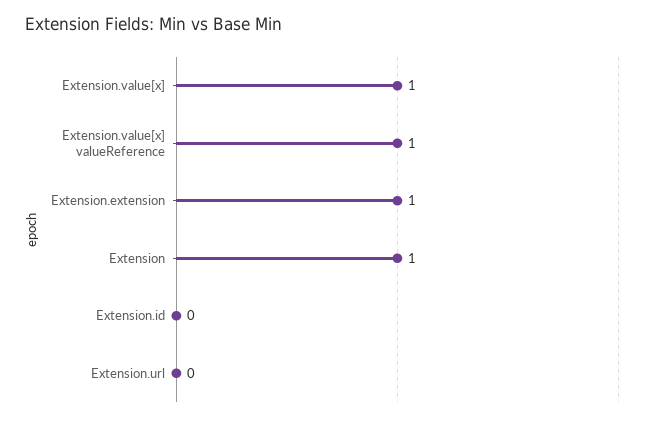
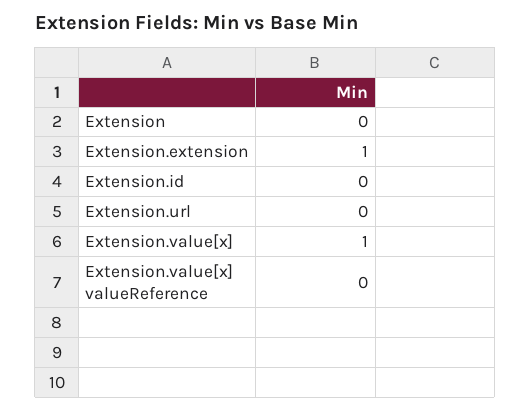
Extension.value[x] valueReference: 1 -> 0
Extension: 1 -> 0

